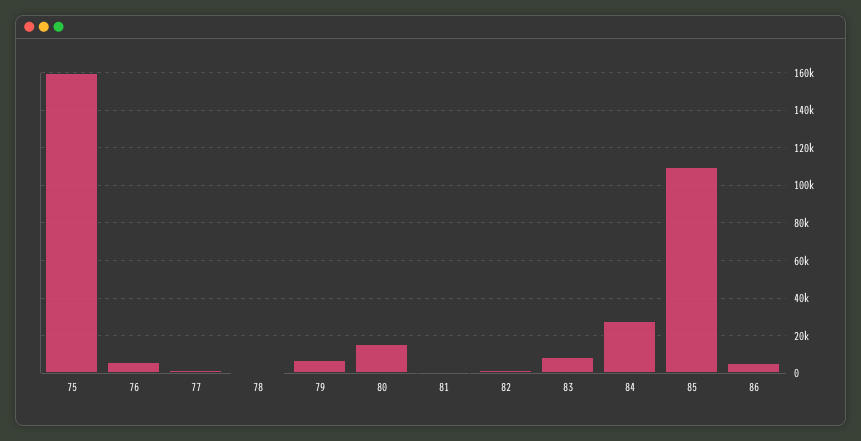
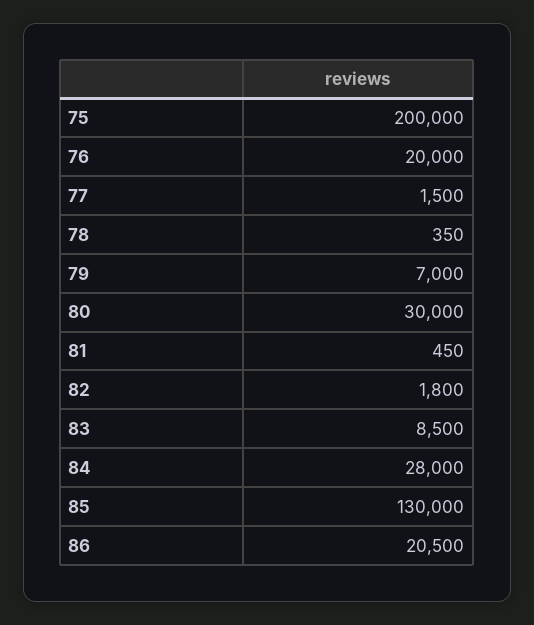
75: 160000 -> 200000
76: 5000 -> 20000
80: 15000 -> 30000
85: 110000 -> 130000
86: 5000 -> 20500

